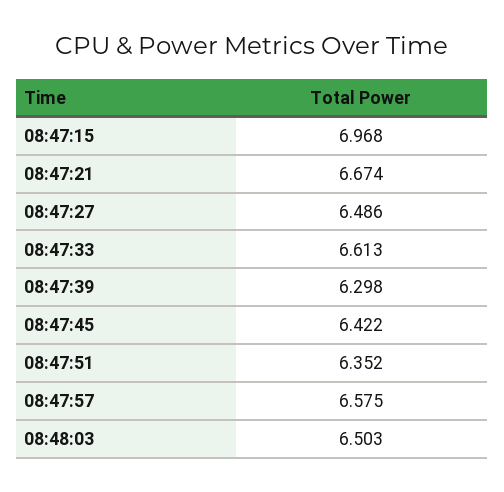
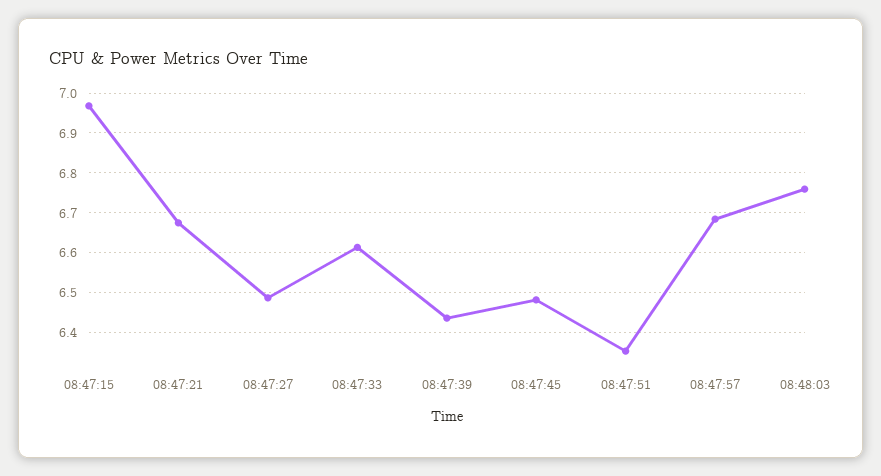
08:47:39: 6.298 -> 6.44
08:47:45: 6.422 -> 6.48
08:47:57: 6.575 -> 6.68
08:48:03: 6.503 -> 6.76

